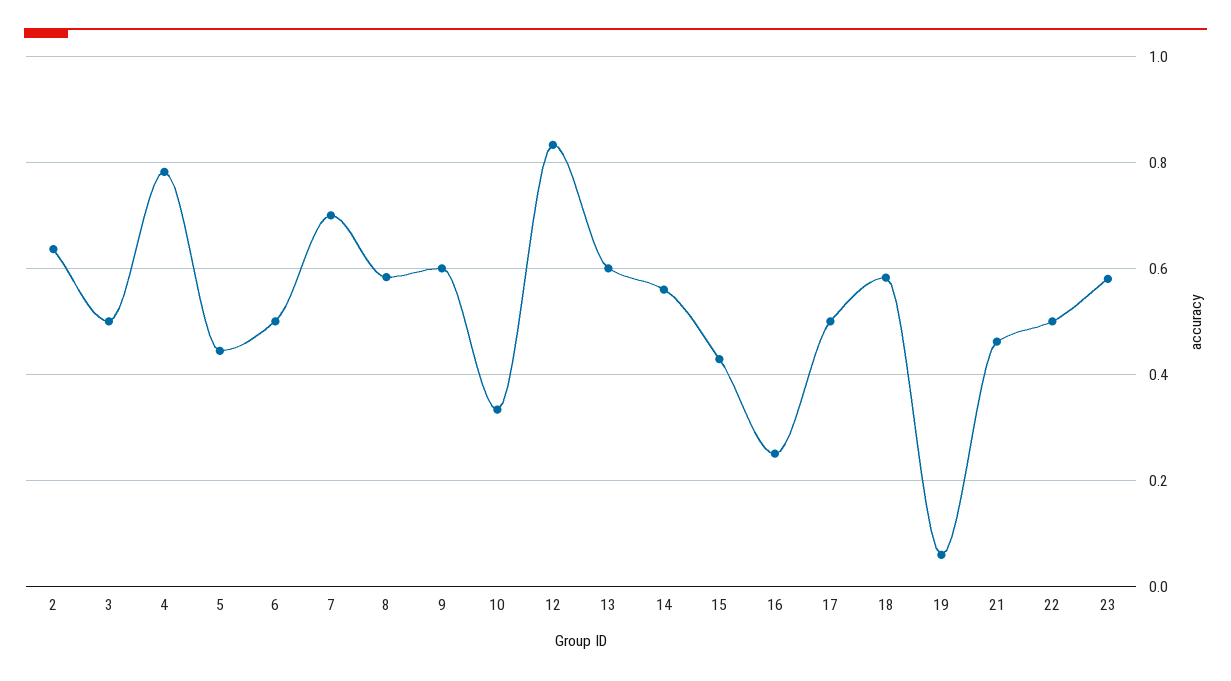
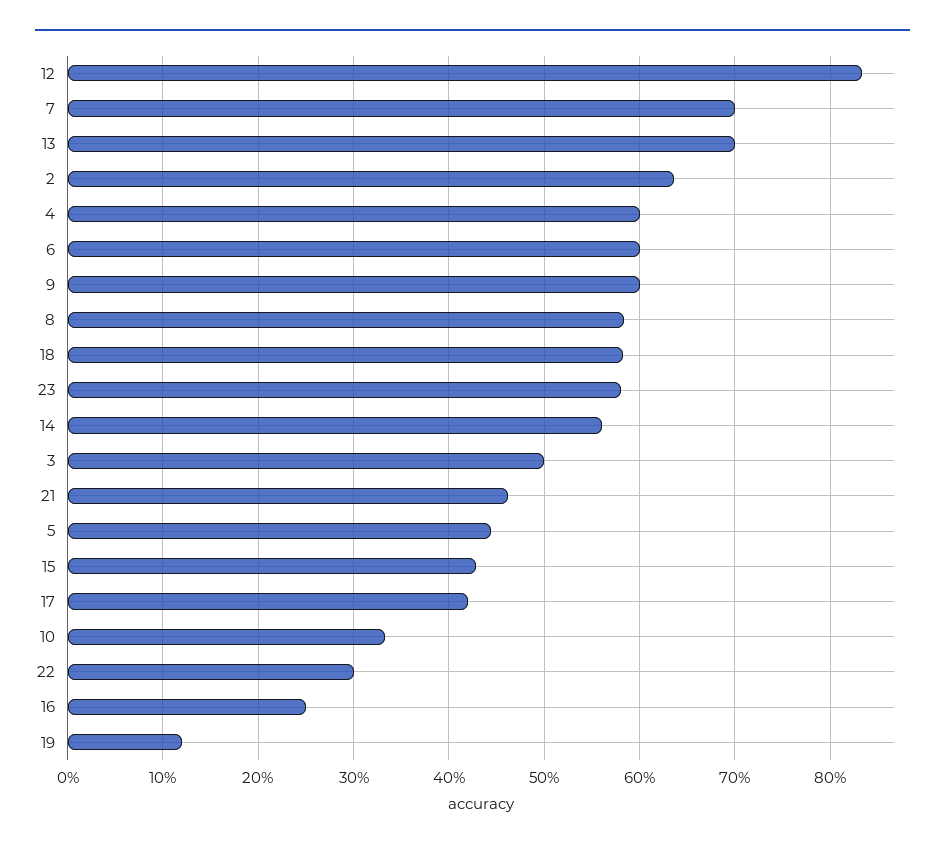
4: 0.78 -> 0.6
6: 0.5 -> 0.6
13: 0.6 -> 0.7
17: 0.5 -> 0.42
19: 0.06 -> 0.12
22: 0.5 -> 0.3

